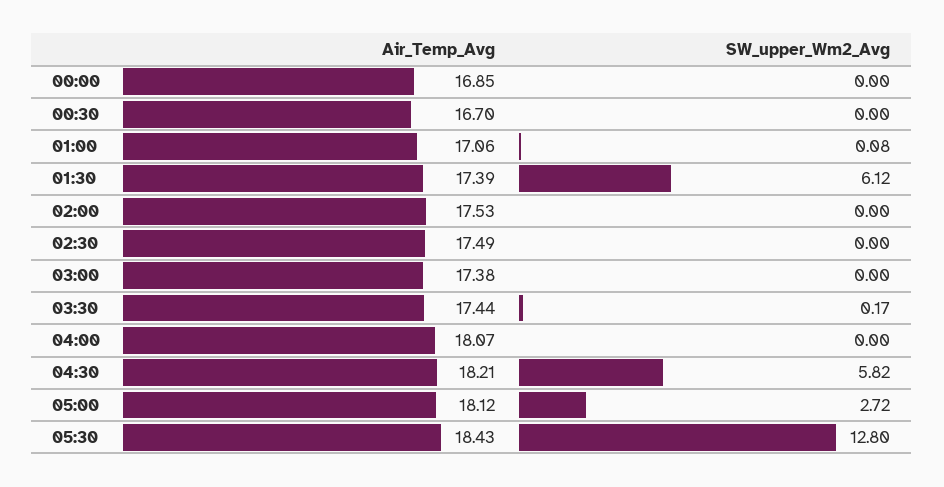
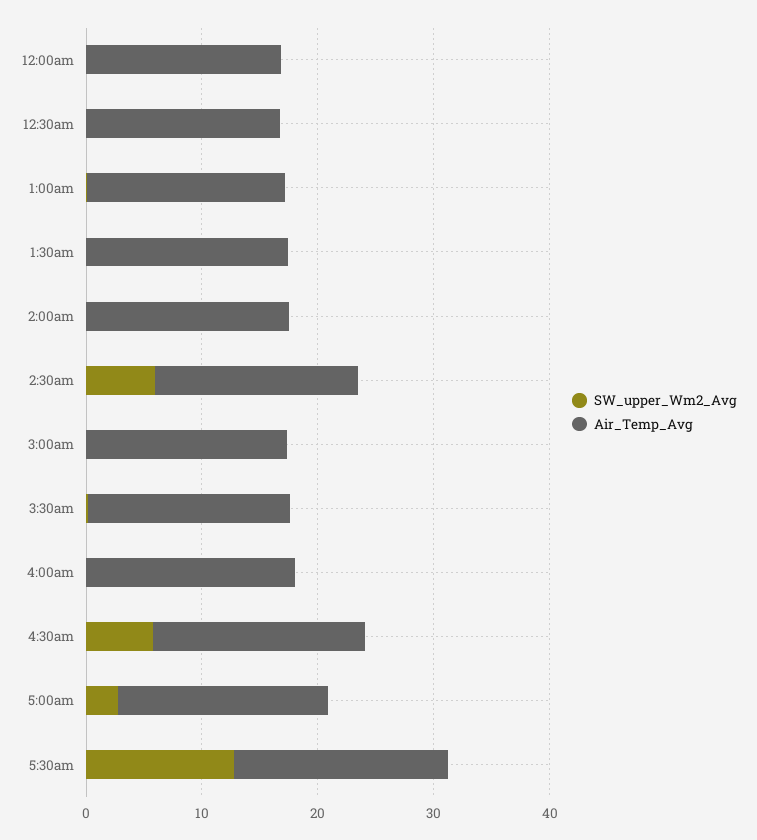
SW_upper_Wm2_Avg, 01:30: 6.12 -> 0
SW_upper_Wm2_Avg, 02:30: 0 -> 6

